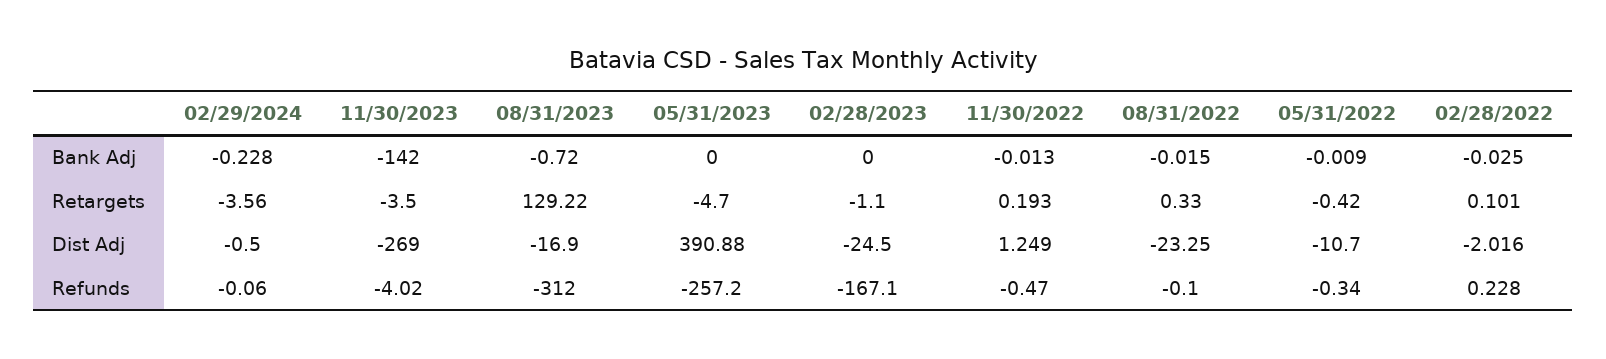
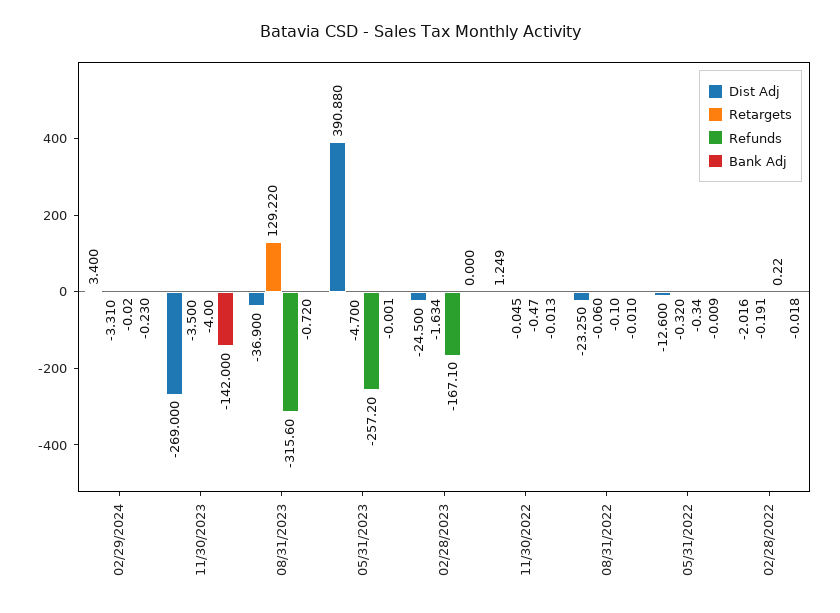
Bank Adj, 02/29/2024: -0.228 -> -0.23
Bank Adj, 05/31/2023: 0 -> -0.001
Bank Adj, 08/31/2022: -0.015 -> -0.01
Bank Adj, 02/28/2022: -0.025 -> -0.018
Retargets, 02/29/2024: -3.56 -> -3.31
Retargets, 02/28/2023: -1.1 -> -1.634
Retargets, 11/30/2022: 0.193 -> -0.045
Retargets, 08/31/2022: 0.33 -> -0.06
Retargets, 05/31/2022: -0.42 -> -0.32
Retargets, 02/28/2022: 0.101 -> -0.191
Dist Adj, 02/29/2024: -0.5 -> 3.4
Dist Adj, 08/31/2023: -16.9 -> -36.9
Dist Adj, 05/31/2022: -10.7 -> -12.6
Refunds, 02/29/2024: -0.06 -> -0.02
Refunds, 11/30/2023: -4.02 -> -4
Refunds, 08/31/2023: -312 -> -315.6
Refunds, 02/28/2022: 0.228 -> 0.22

